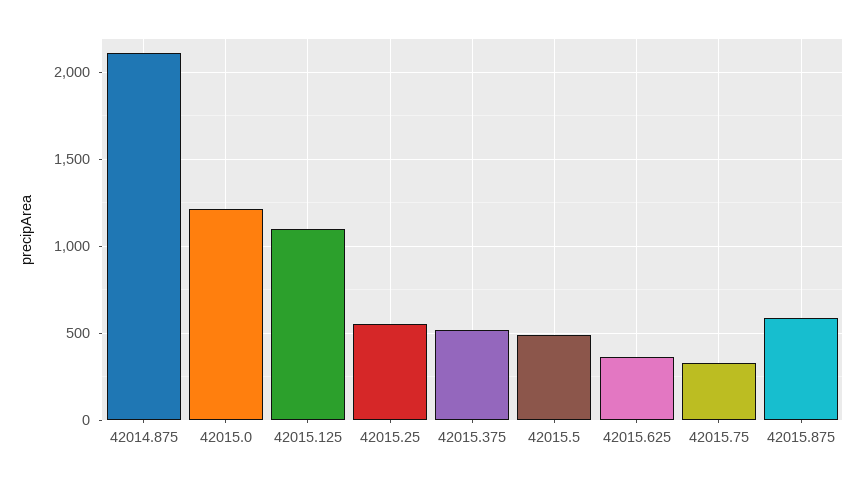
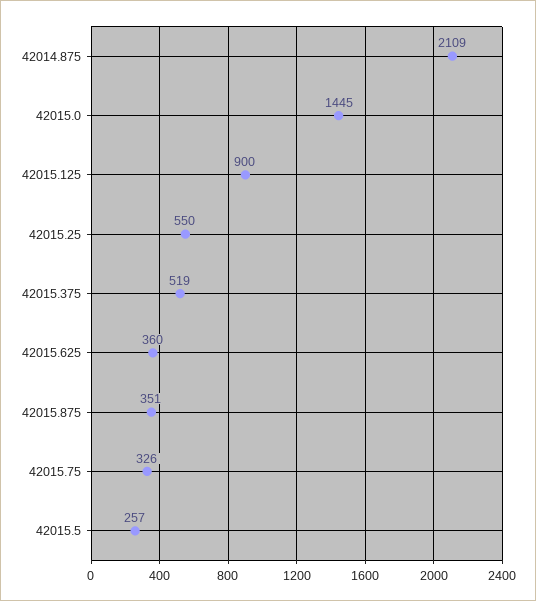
42015.0: 1200 -> 1445
42015.125: 1100 -> 900
42015.5: 500 -> 257
42015.875: 600 -> 351

